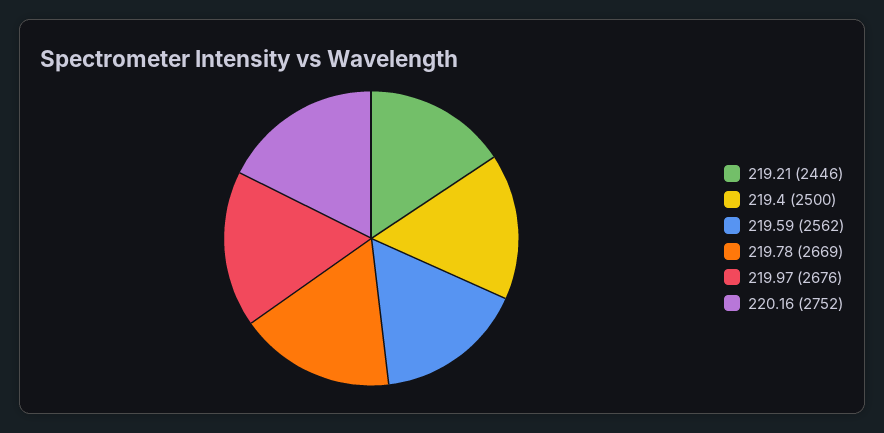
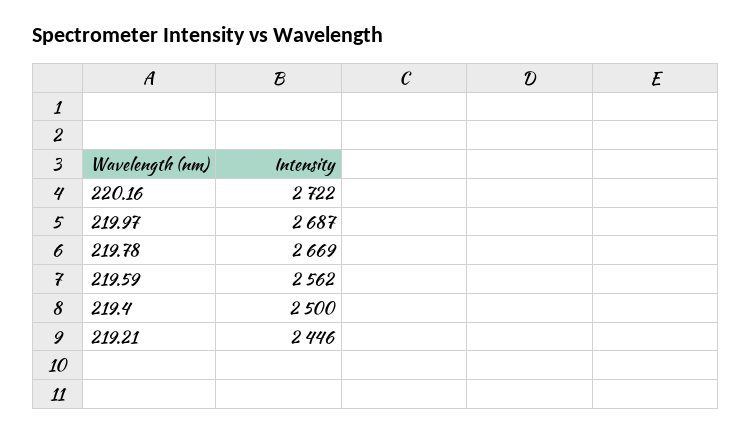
219.97: 2676 -> 2687
220.16: 2752 -> 2722

